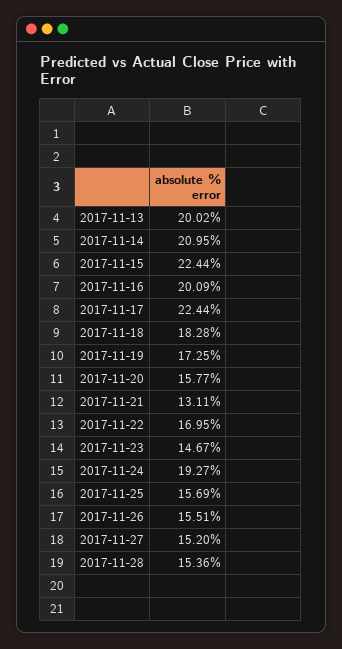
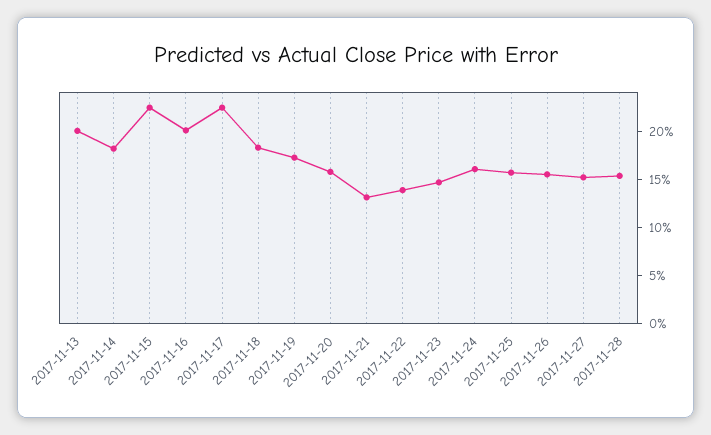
2017-11-14: 20.95 -> 18
2017-11-22: 16.95 -> 14
2017-11-24: 19.27 -> 16

